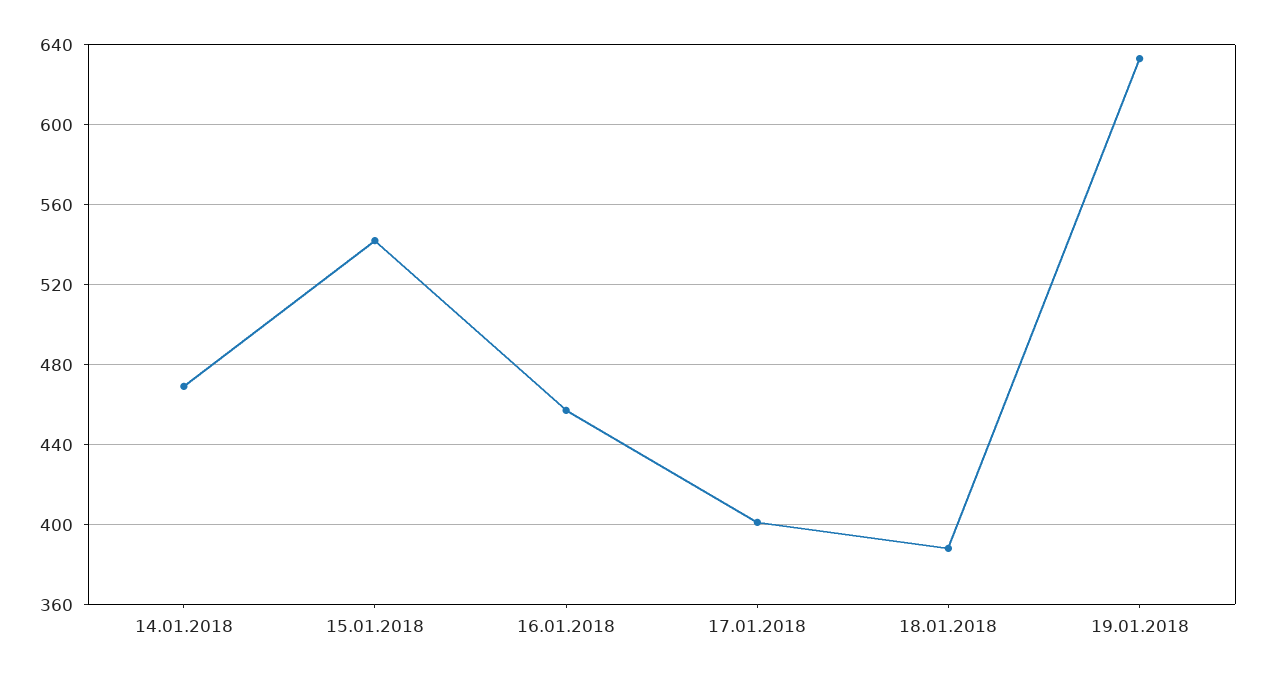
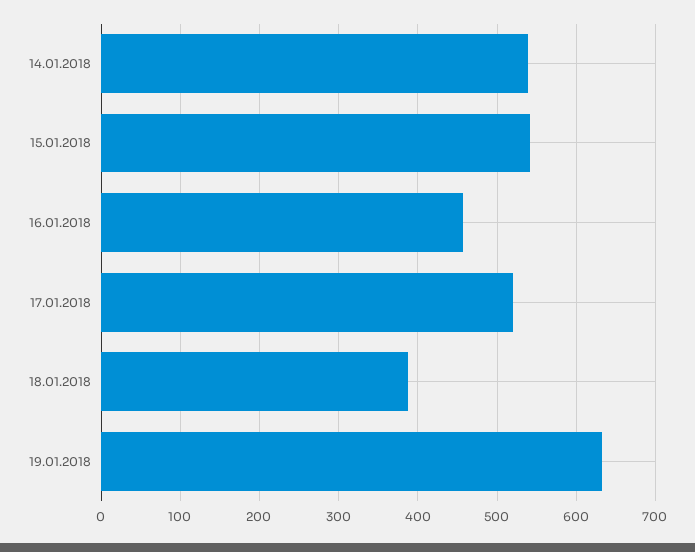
14.01.2018: 470 -> 540
17.01.2018: 400 -> 520

